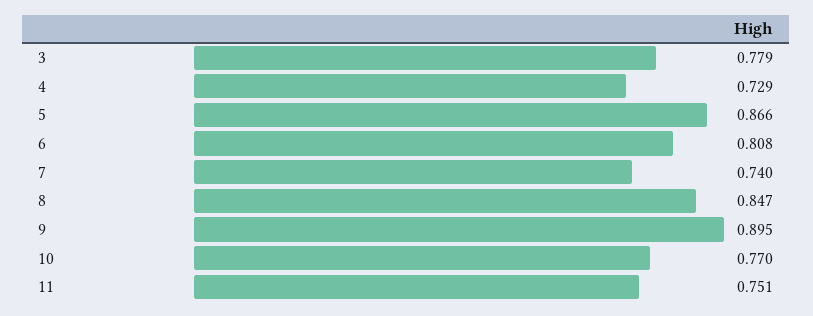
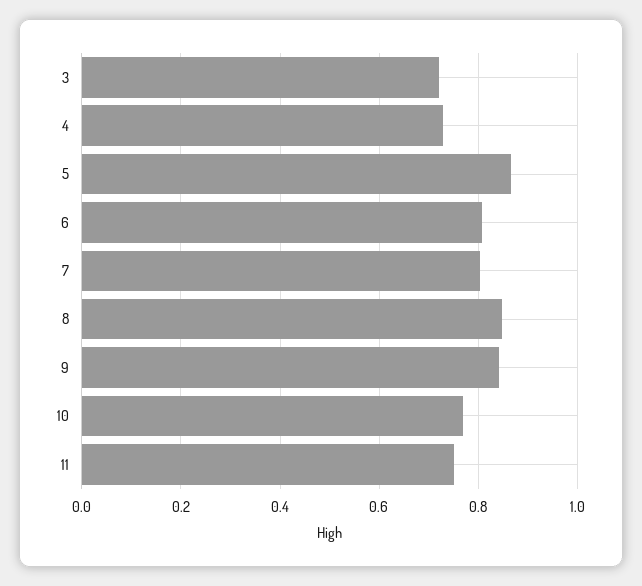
3: 0.779 -> 0.72
7: 0.74 -> 0.8
9: 0.895 -> 0.84

